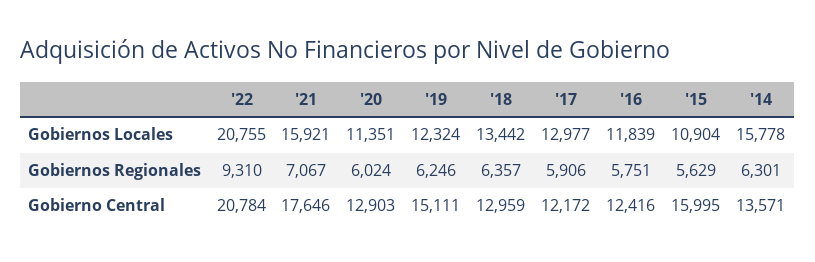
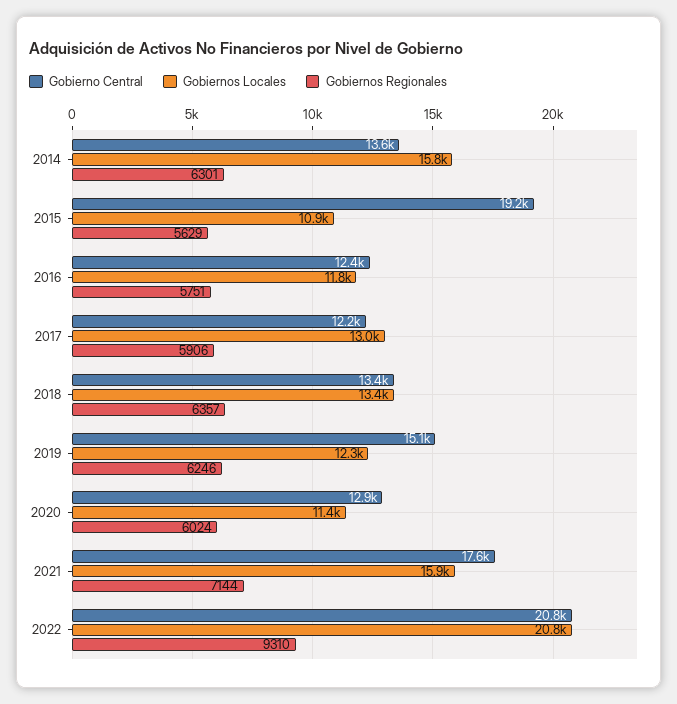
Gobiernos Regionales, '21: 7067 -> 7144
Gobierno Central, '18: 12959 -> 13400
Gobierno Central, '15: 15995 -> 19200

